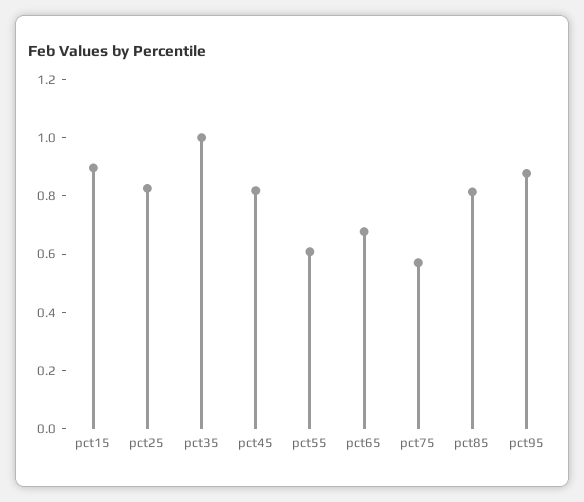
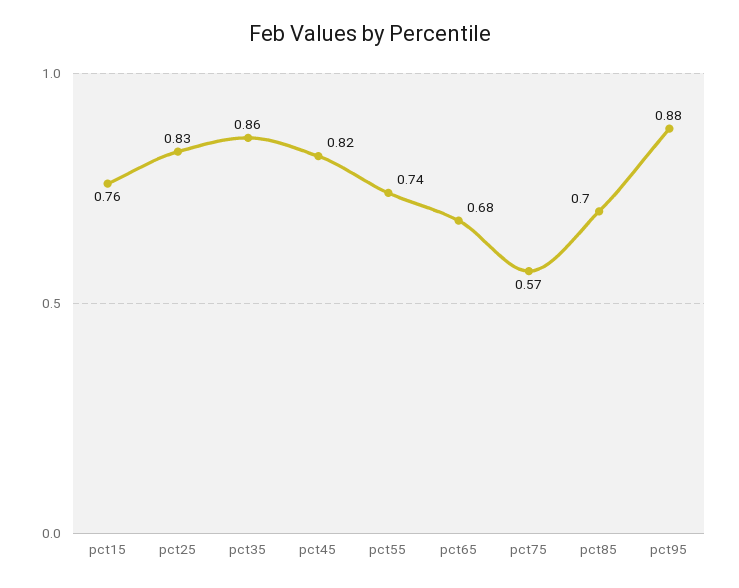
pct15: 0.9 -> 0.76
pct35: 1 -> 0.86
pct55: 0.6 -> 0.74
pct85: 0.8 -> 0.7

